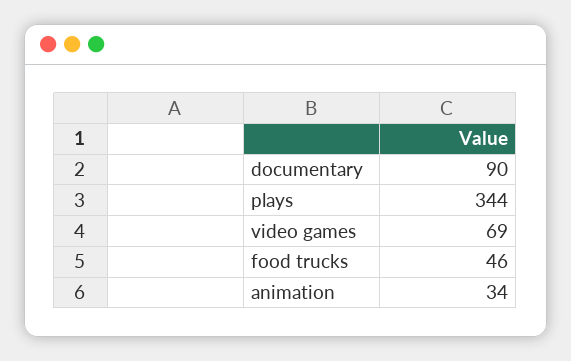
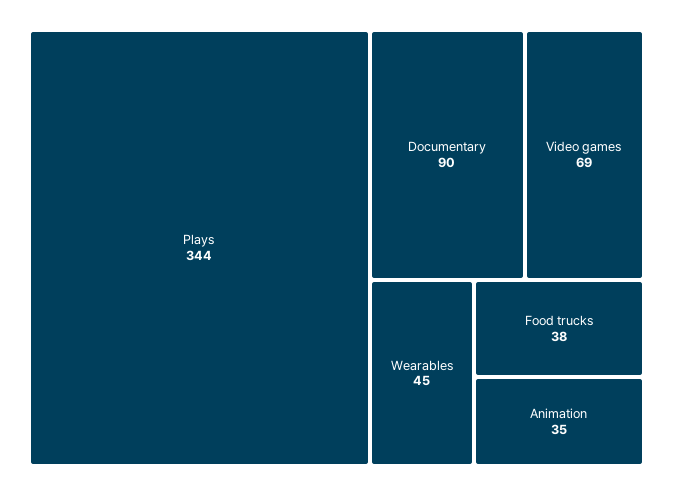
food trucks: 46 -> 38
animation: 34 -> 35
Wearables: none -> 45

